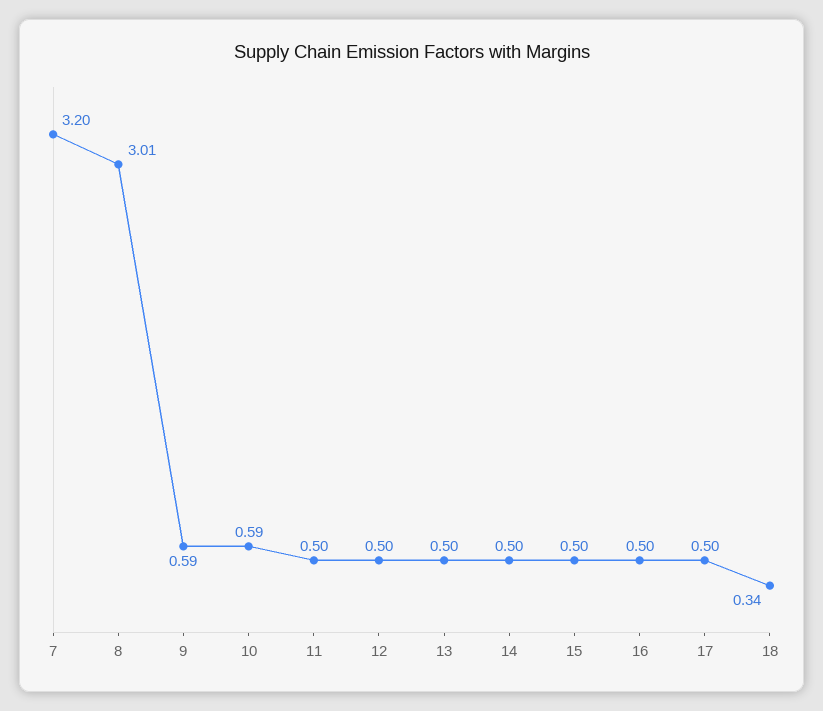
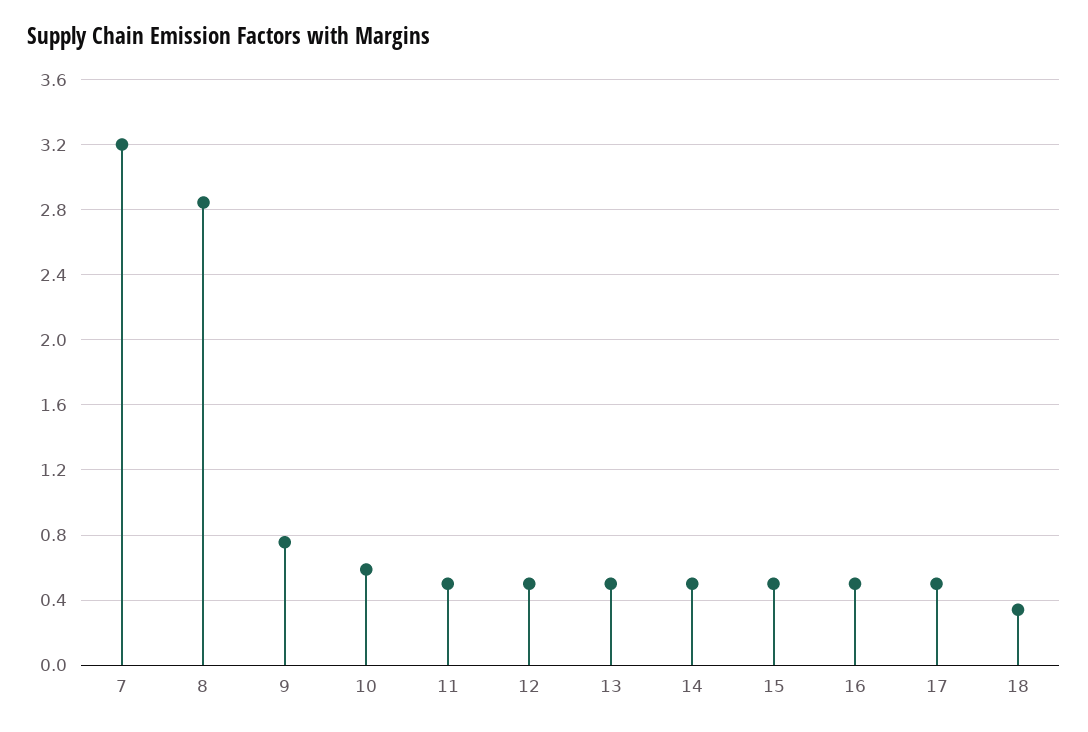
8: 3.01 -> 2.85
9: 0.59 -> 0.75

